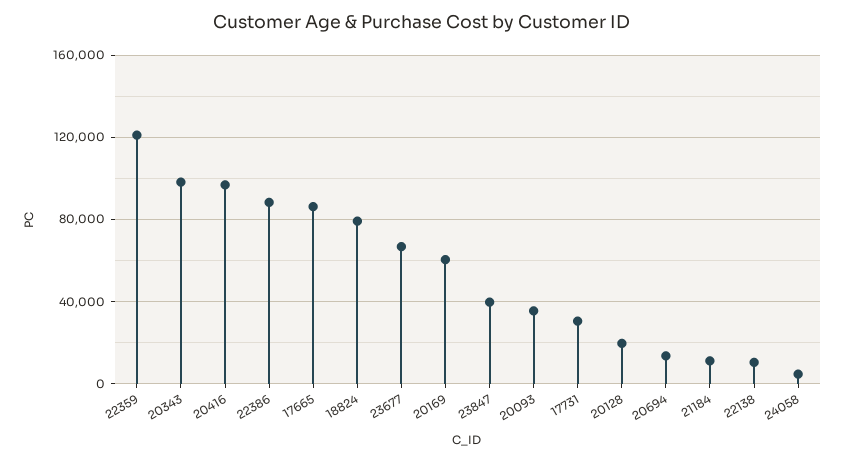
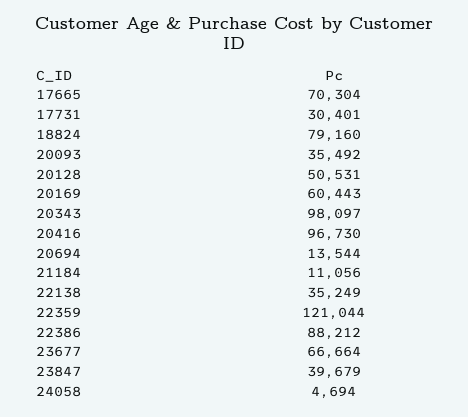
17665: 85000 -> 70304
20128: 20000 -> 50531
22138: 10000 -> 35249

